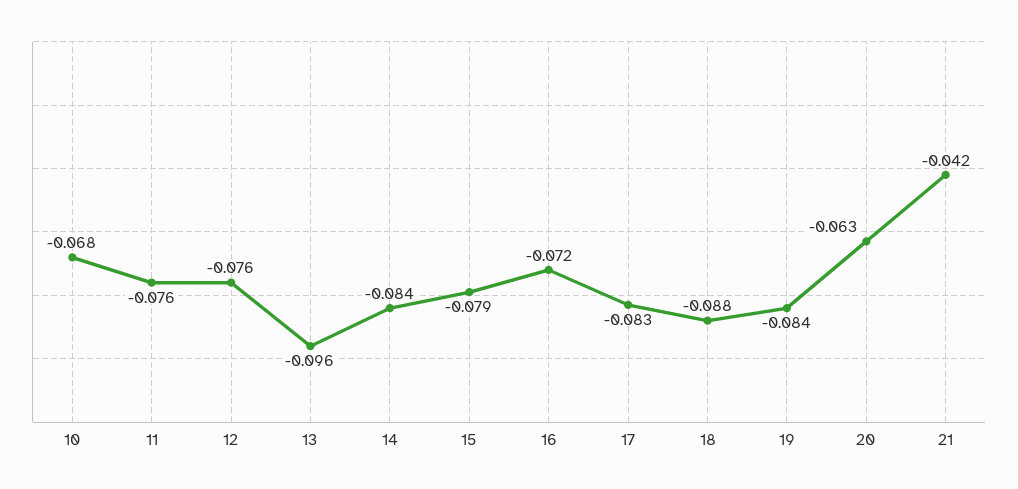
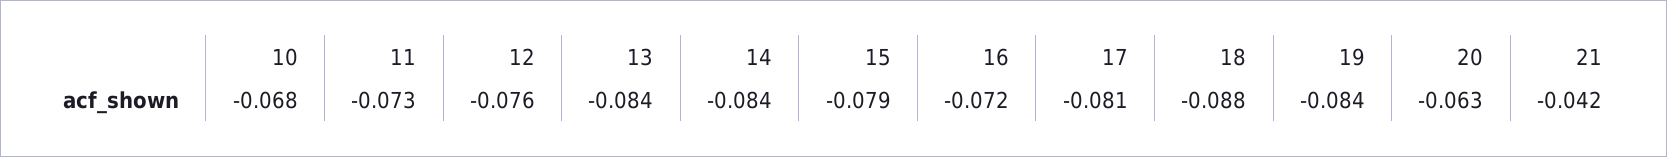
11: -0.076 -> -0.073
13: -0.096 -> -0.084
17: -0.083 -> -0.081

